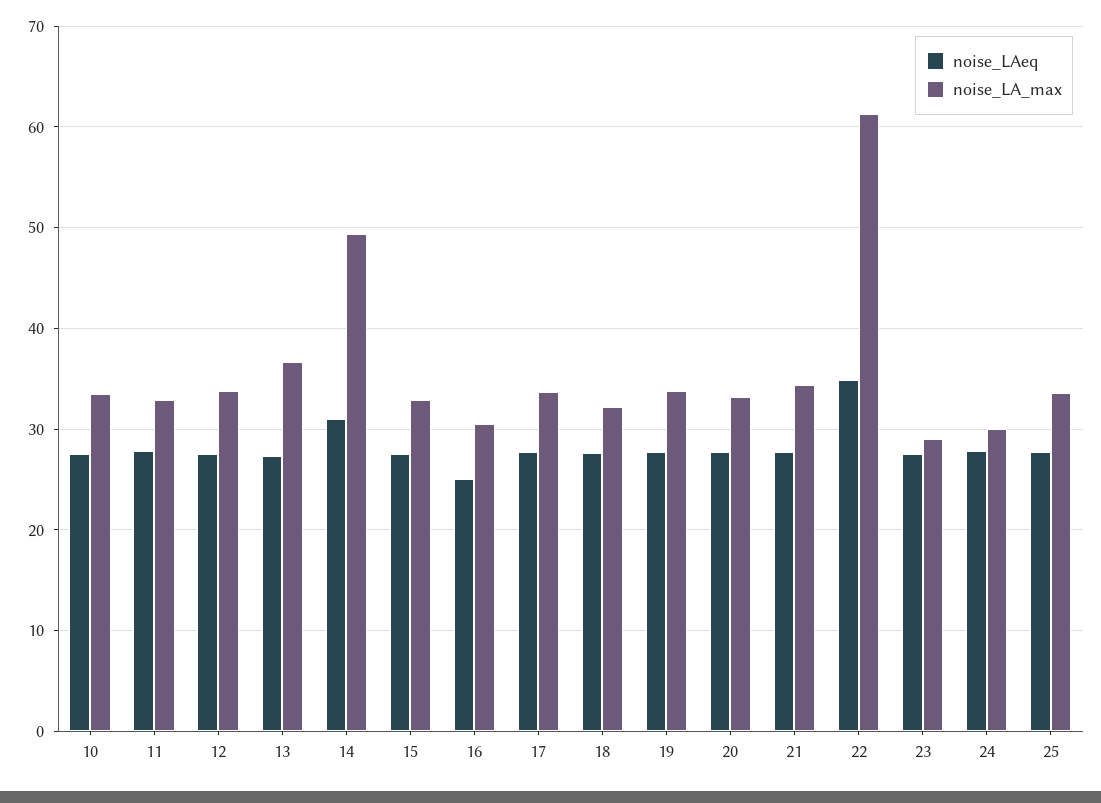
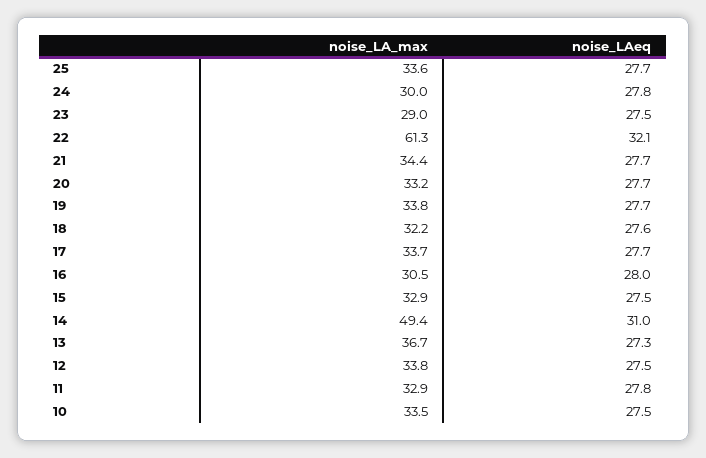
noise_LAeq, 16: 25 -> 28
noise_LAeq, 22: 35 -> 32.1

